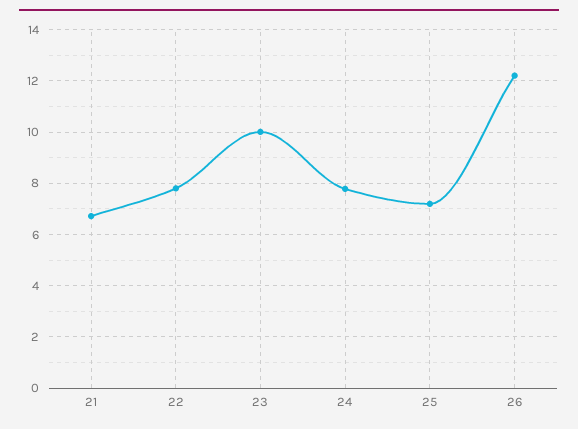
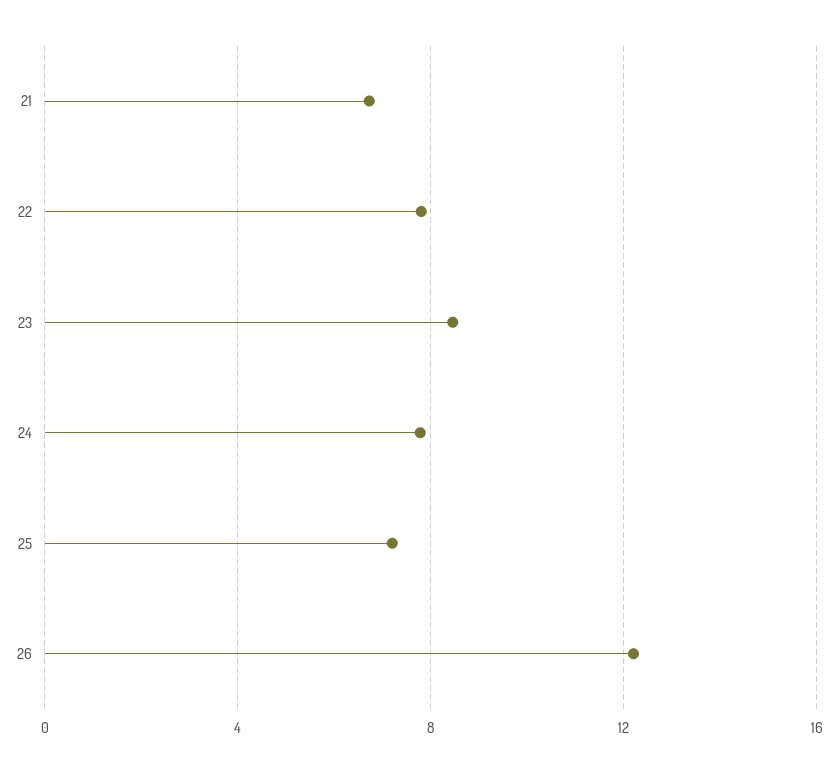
23: 10 -> 8.5

